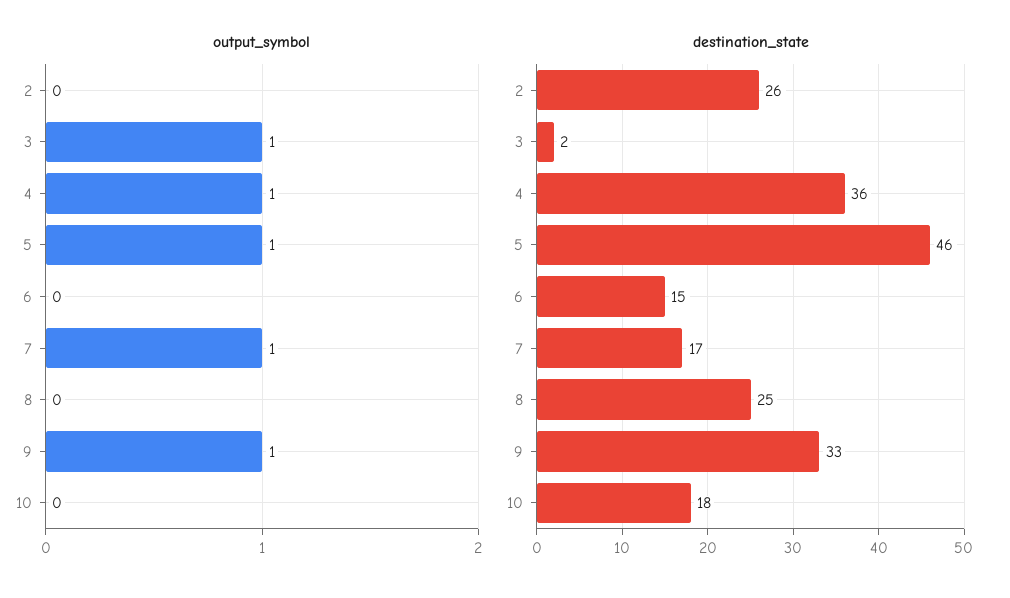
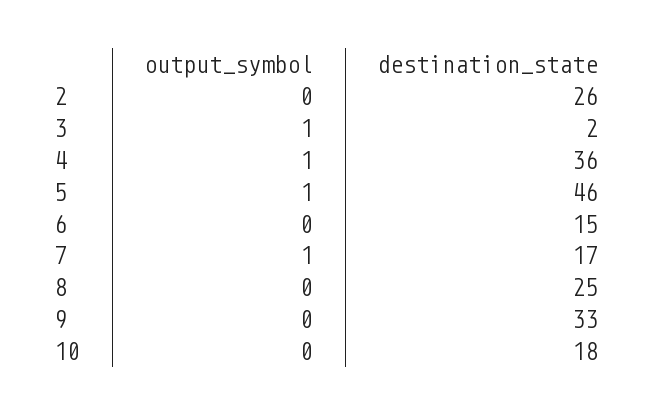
output_symbol, 9: 1 -> 0

